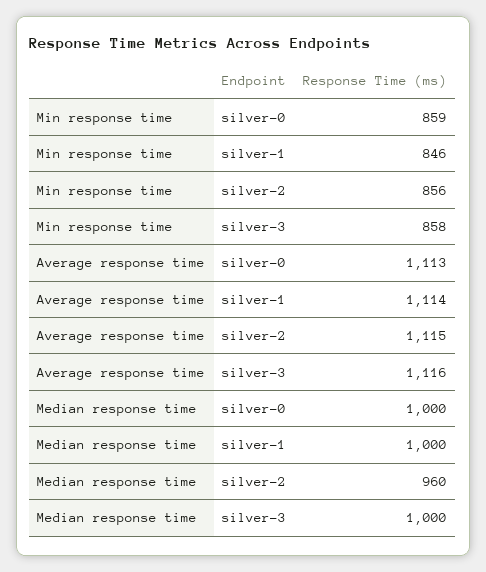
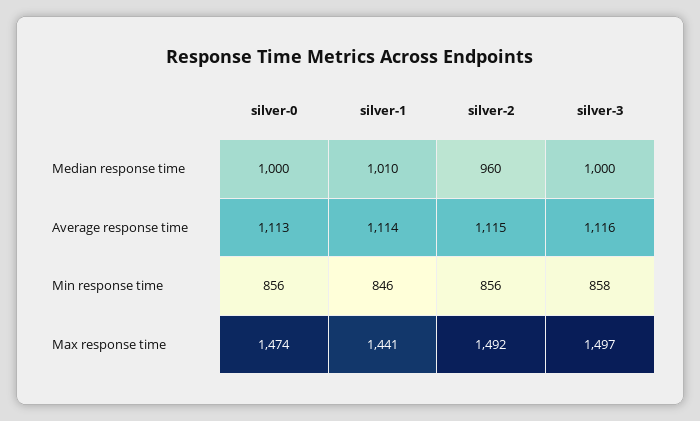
Min response time, silver-0: 859 -> 856
Median response time, silver-1: 1000 -> 1010
Max response time, silver-0: none -> 1474
Max response time, silver-1: none -> 1441
Max response time, silver-2: none -> 1492
Max response time, silver-3: none -> 1497

